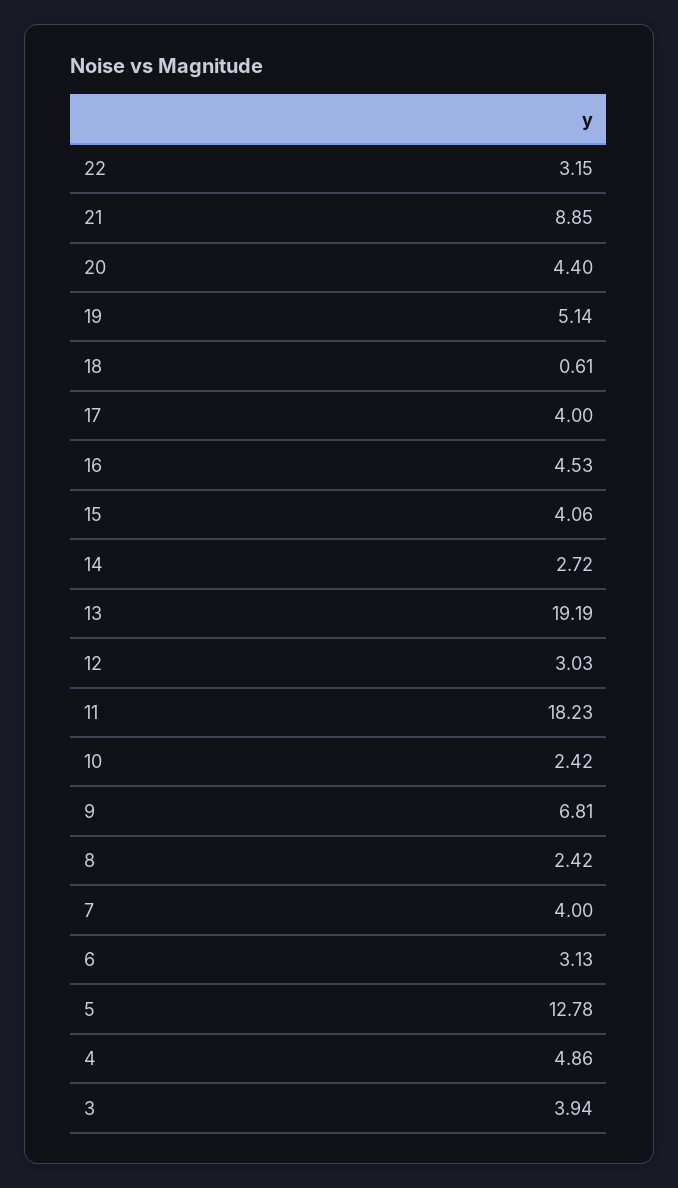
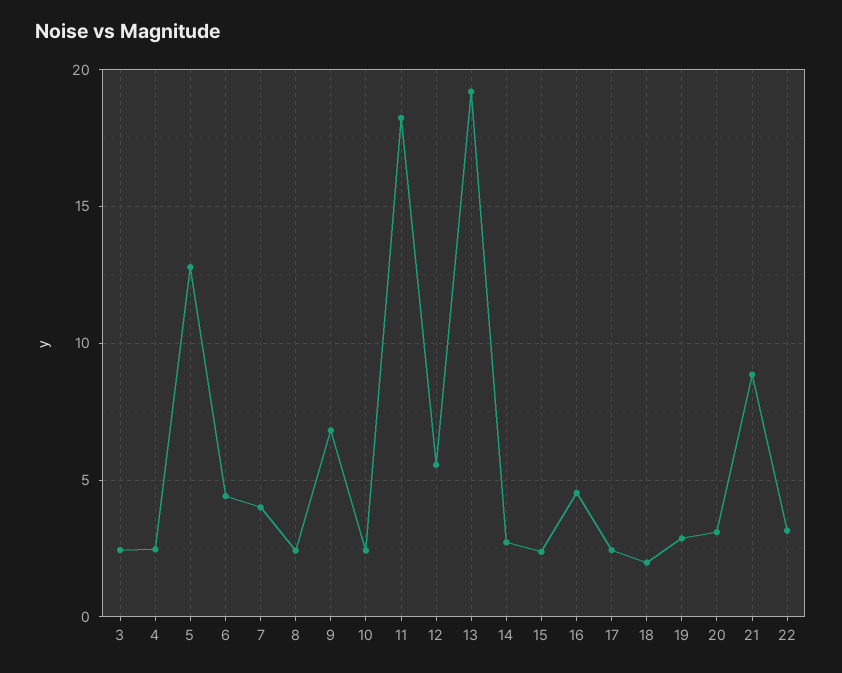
20: 4.4 -> 3
19: 5.14 -> 3
18: 0.61 -> 2
17: 4 -> 2.5
15: 4.06 -> 2.5
12: 3.03 -> 5.5
6: 3.13 -> 4.5
4: 4.86 -> 2.5
3: 3.94 -> 2.5

